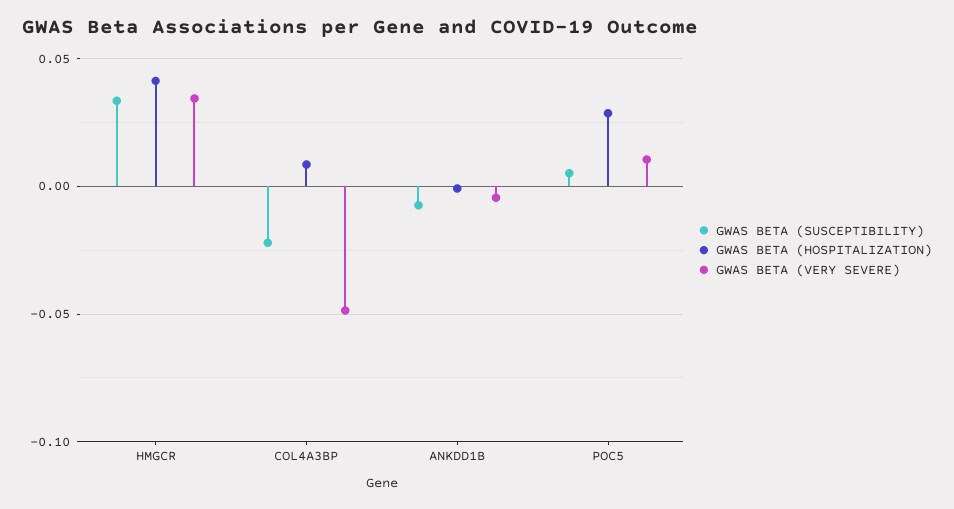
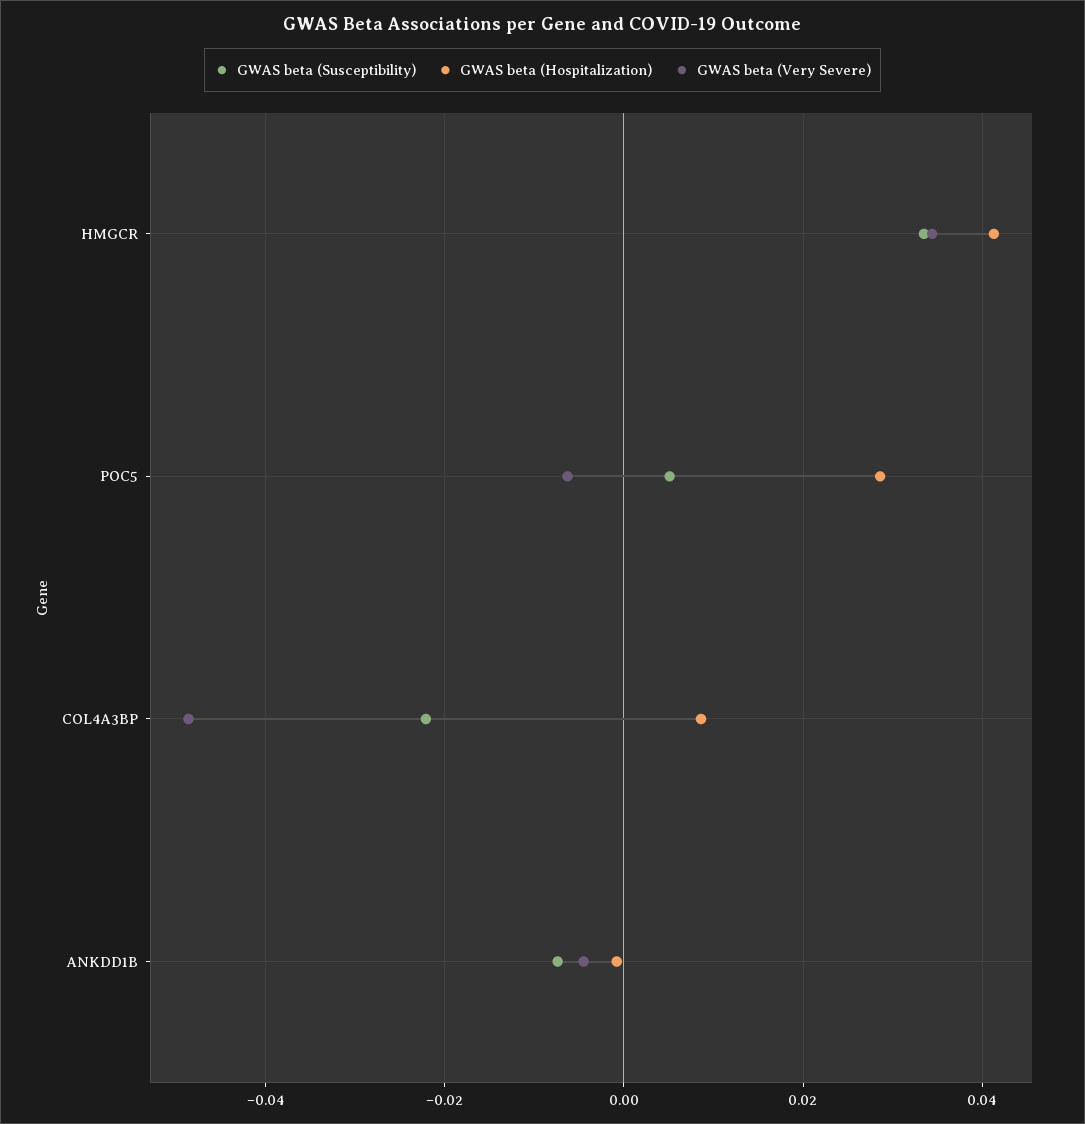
GWAS BETA (VERY SEVERE), POC5: 0.01 -> -0.006

